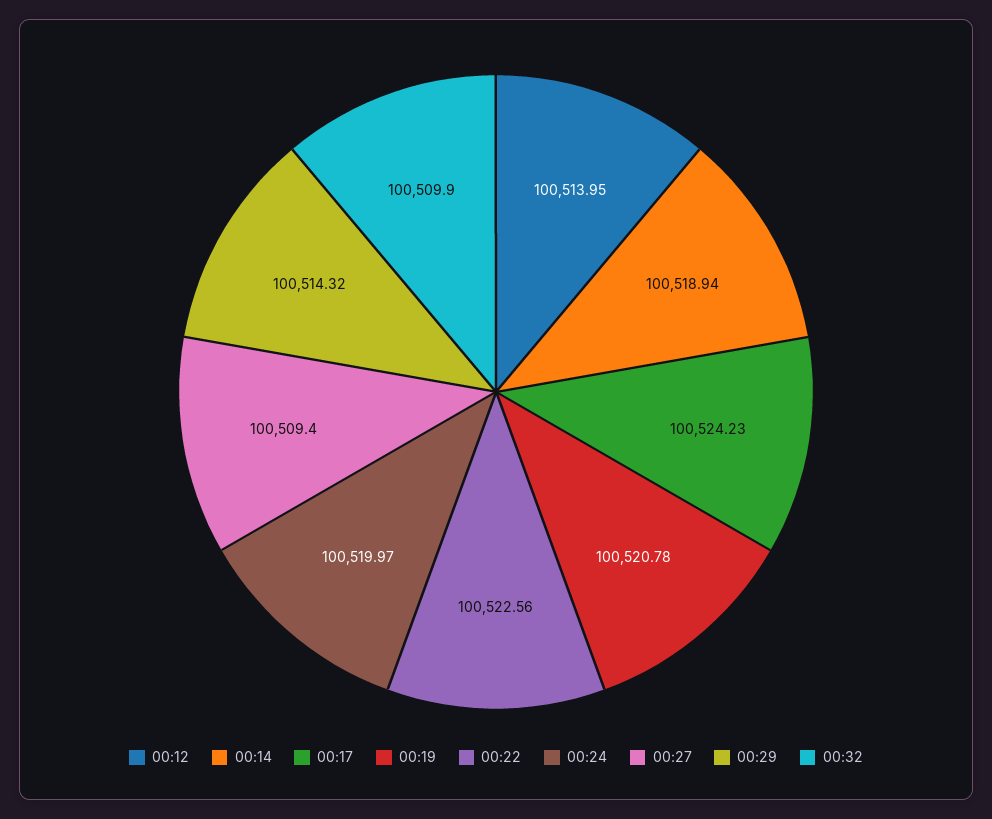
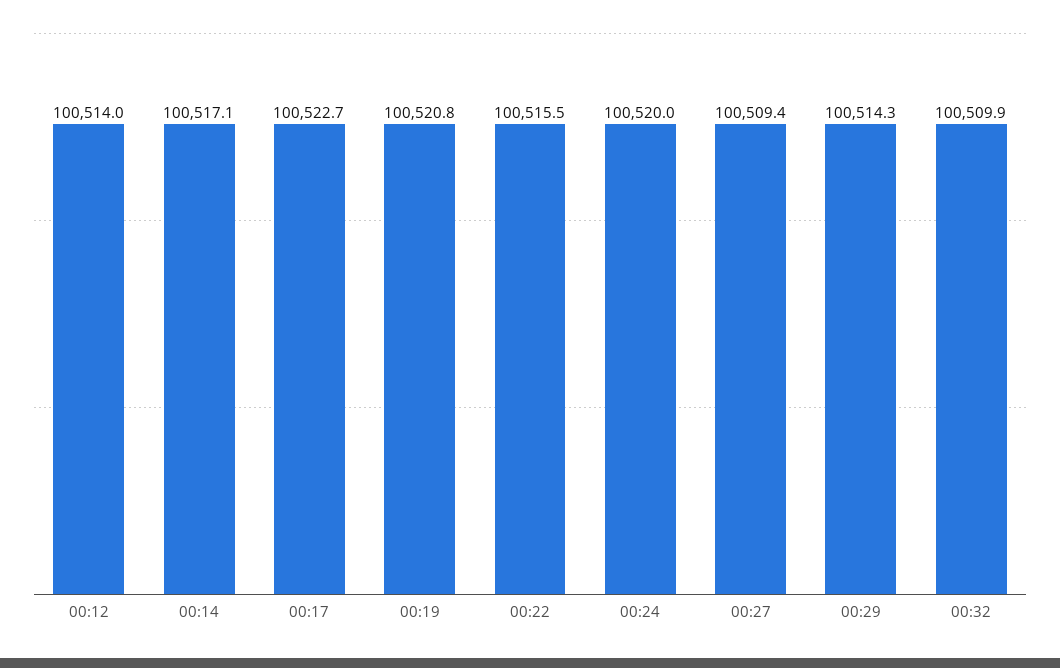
00:14: 100518.94 -> 100517.1
00:17: 100524.23 -> 100522.7
00:22: 100522.56 -> 100515.5

